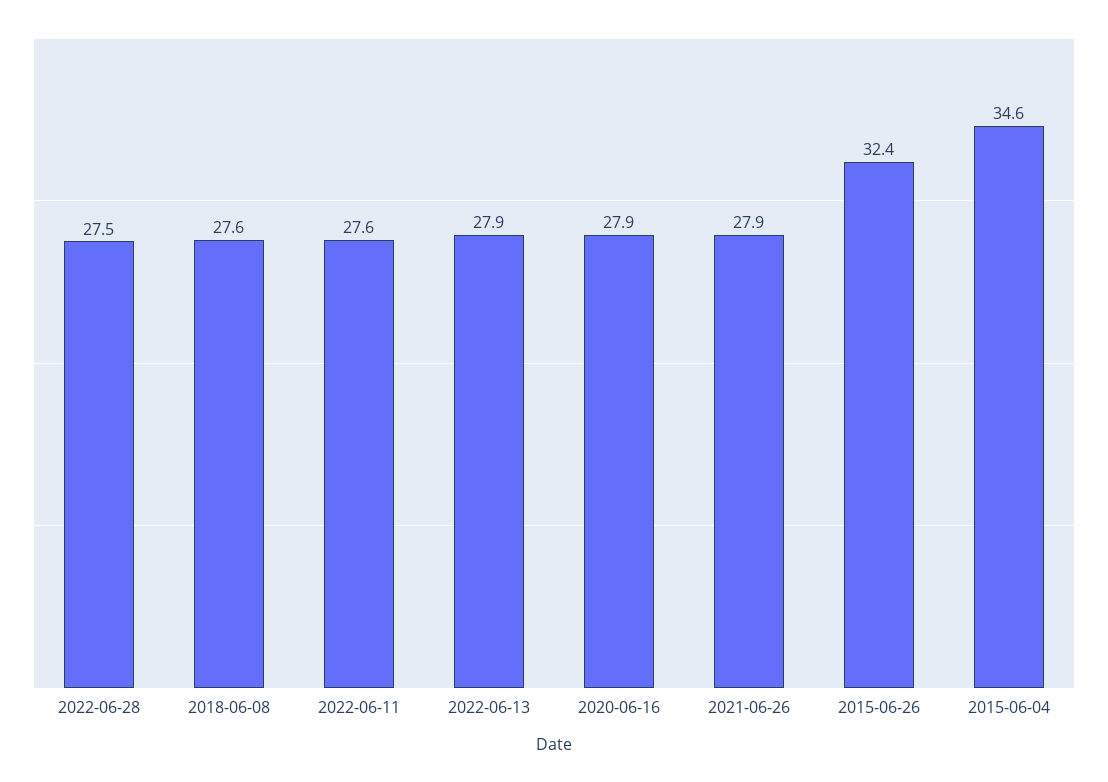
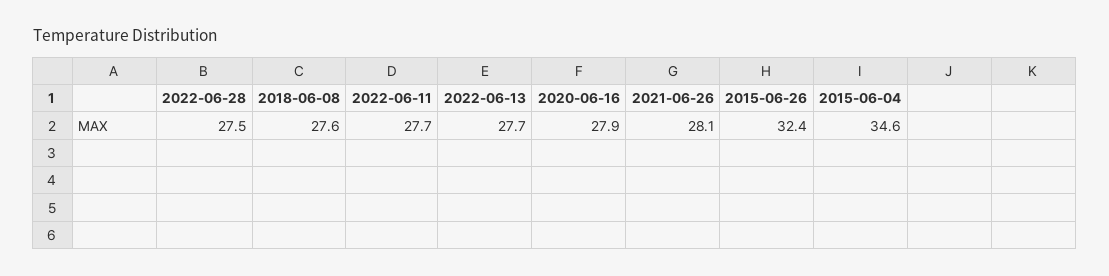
2022-06-11: 27.6 -> 27.7
2022-06-13: 27.9 -> 27.7
2021-06-26: 27.9 -> 28.1

